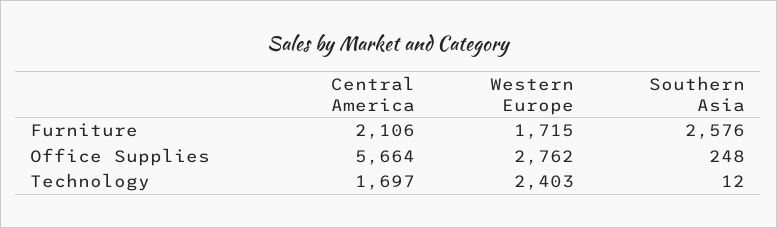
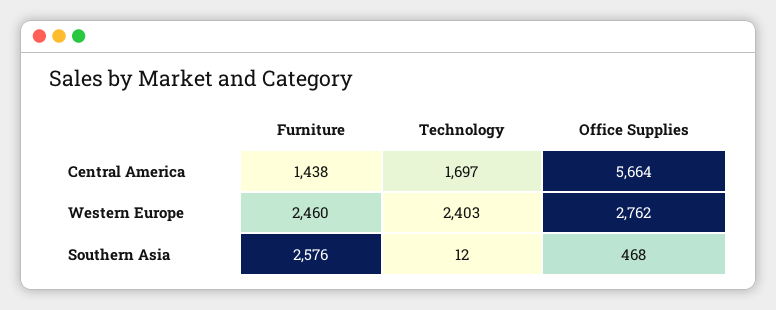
Central America, Furniture: 2106 -> 1438
Western Europe, Furniture: 1715 -> 2460
Southern Asia, Office Supplies: 248 -> 468

